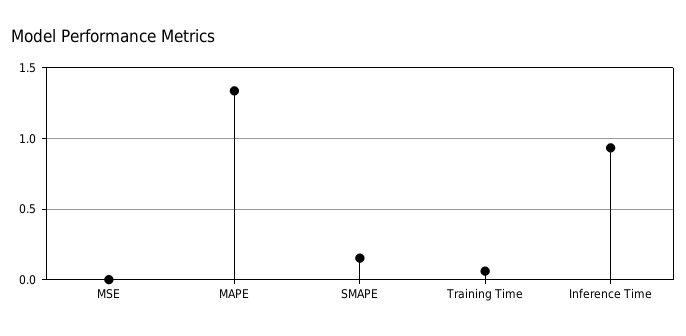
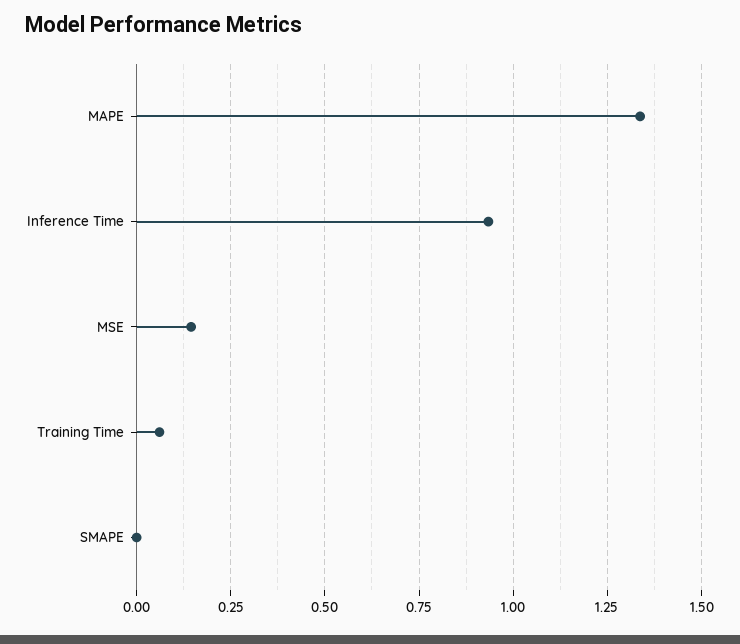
MSE: 0 -> 0.15
SMAPE: 0.15 -> 0

